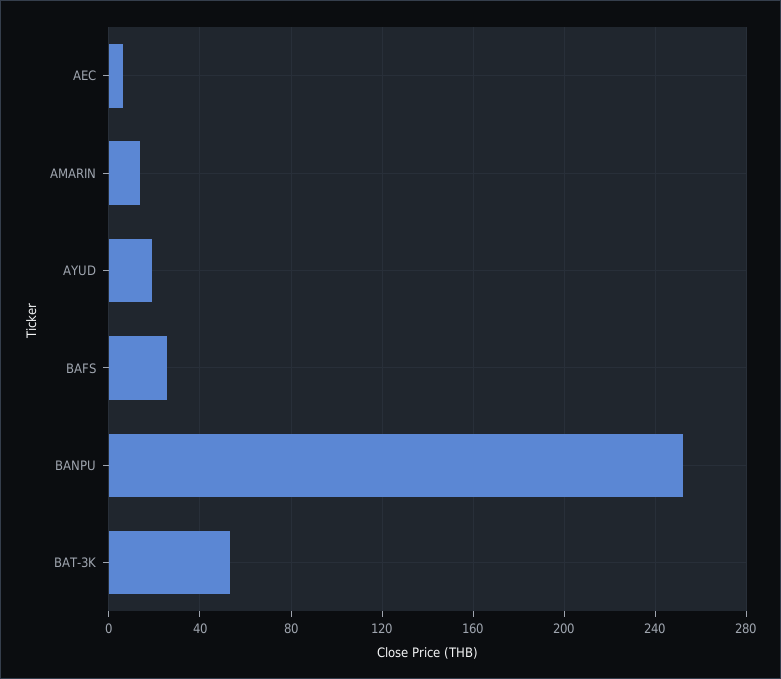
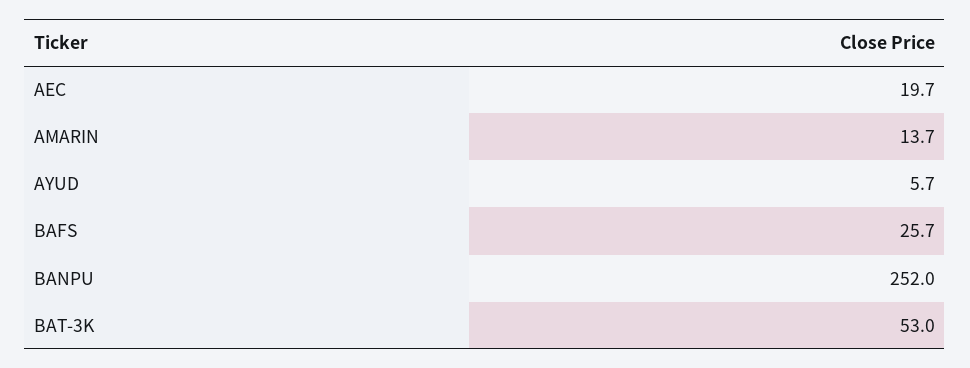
AEC: 5 -> 19.7
AYUD: 20 -> 5.7

